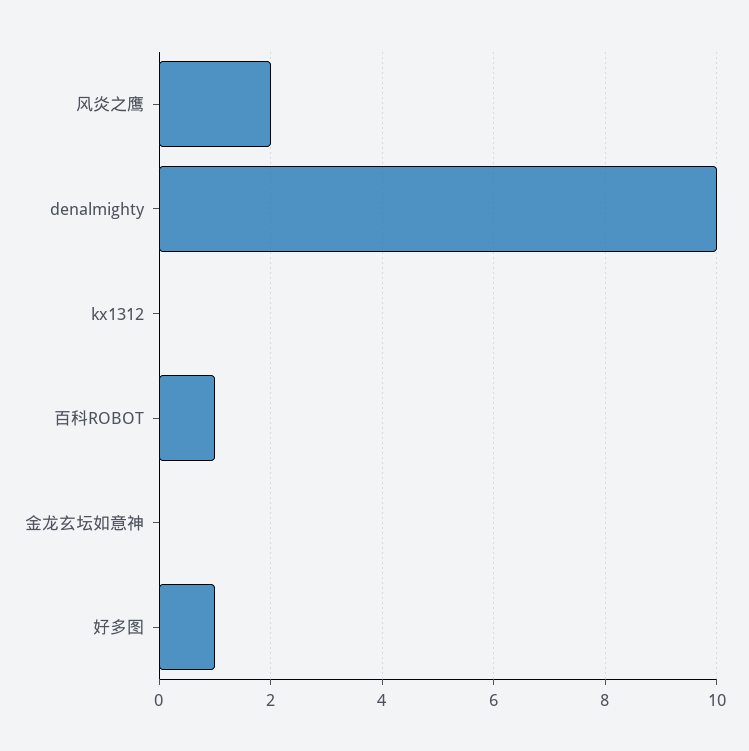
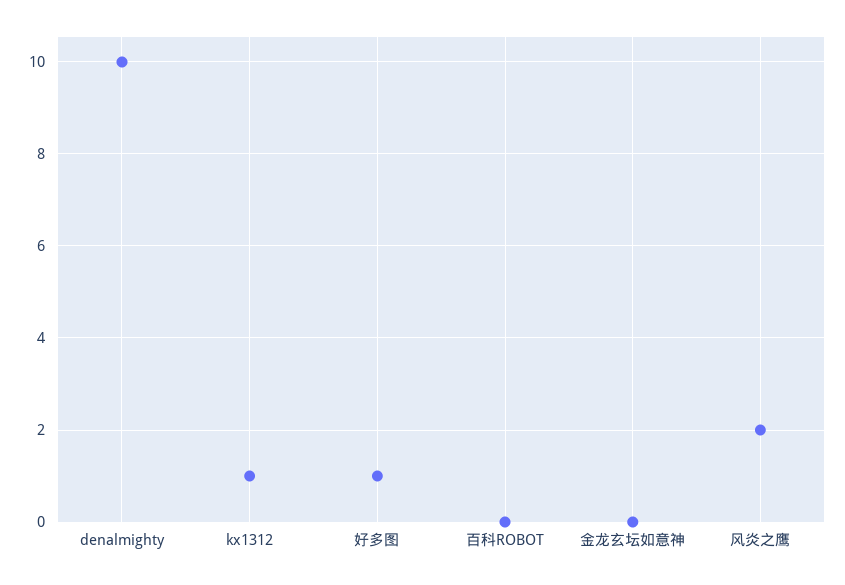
kx1312: 0 -> 1
百科ROBOT: 1 -> 0

